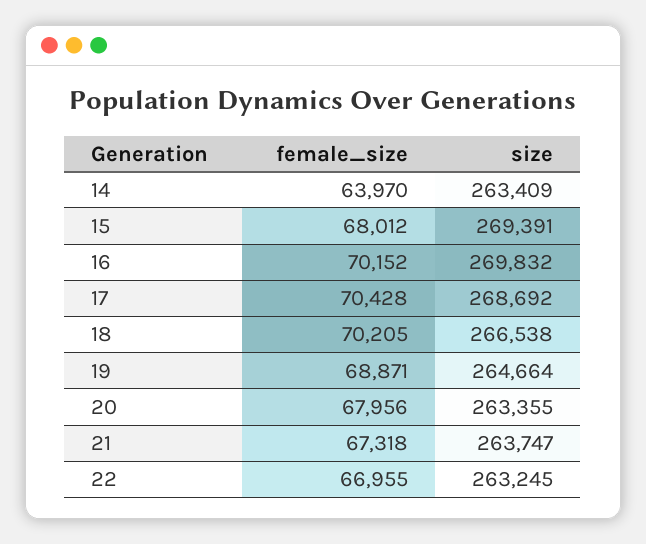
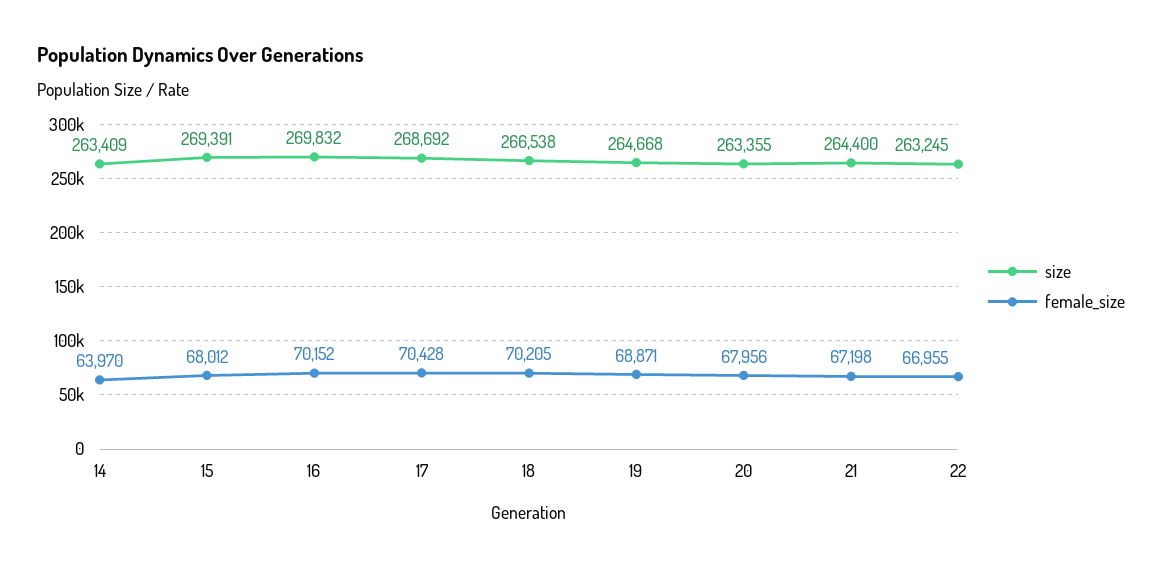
size, 19: 264664 -> 264668
female_size, 21: 67318 -> 67198
size, 21: 263747 -> 264400

